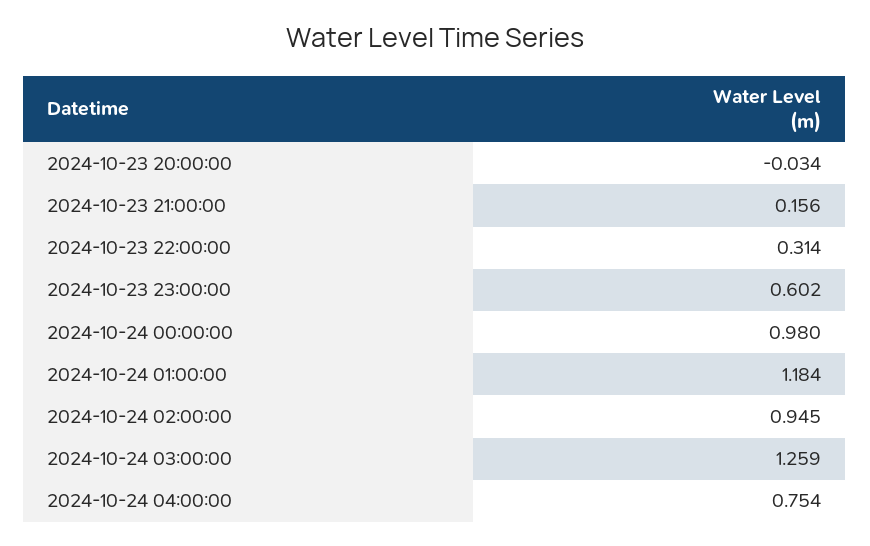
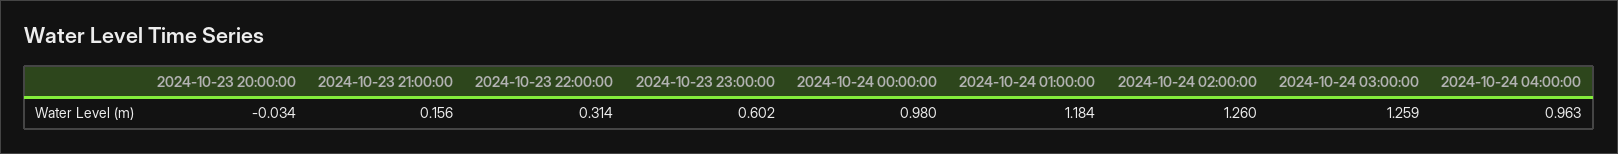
2024-10-24 02:00:00: 0.945 -> 1.26
2024-10-24 04:00:00: 0.754 -> 0.963

